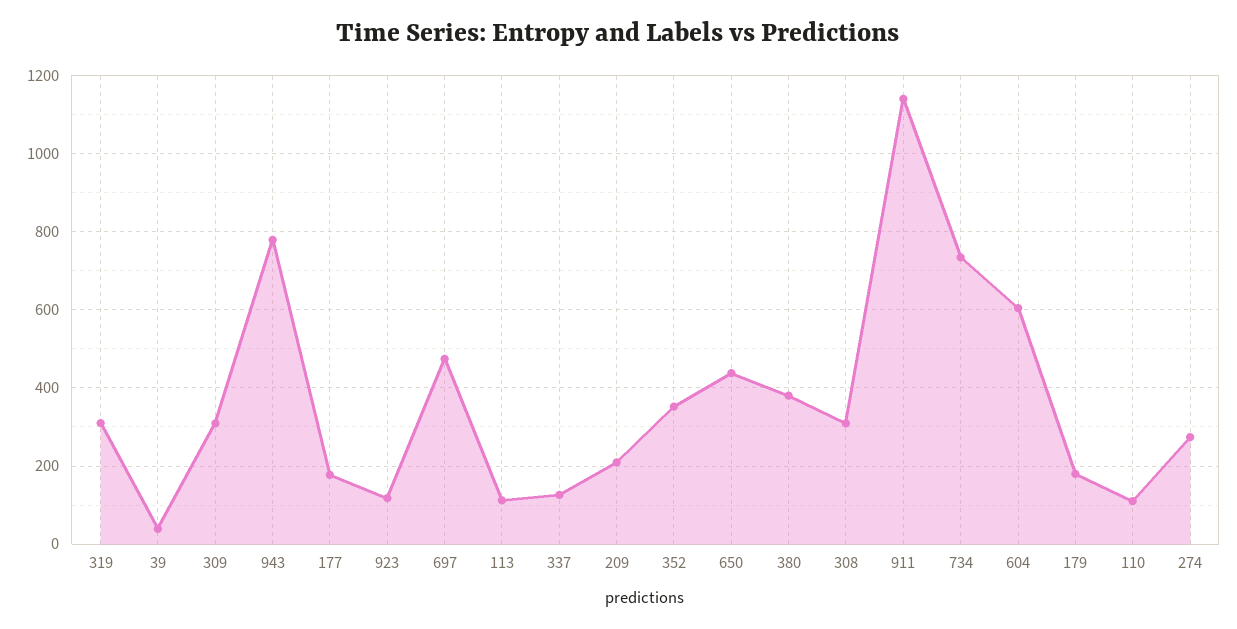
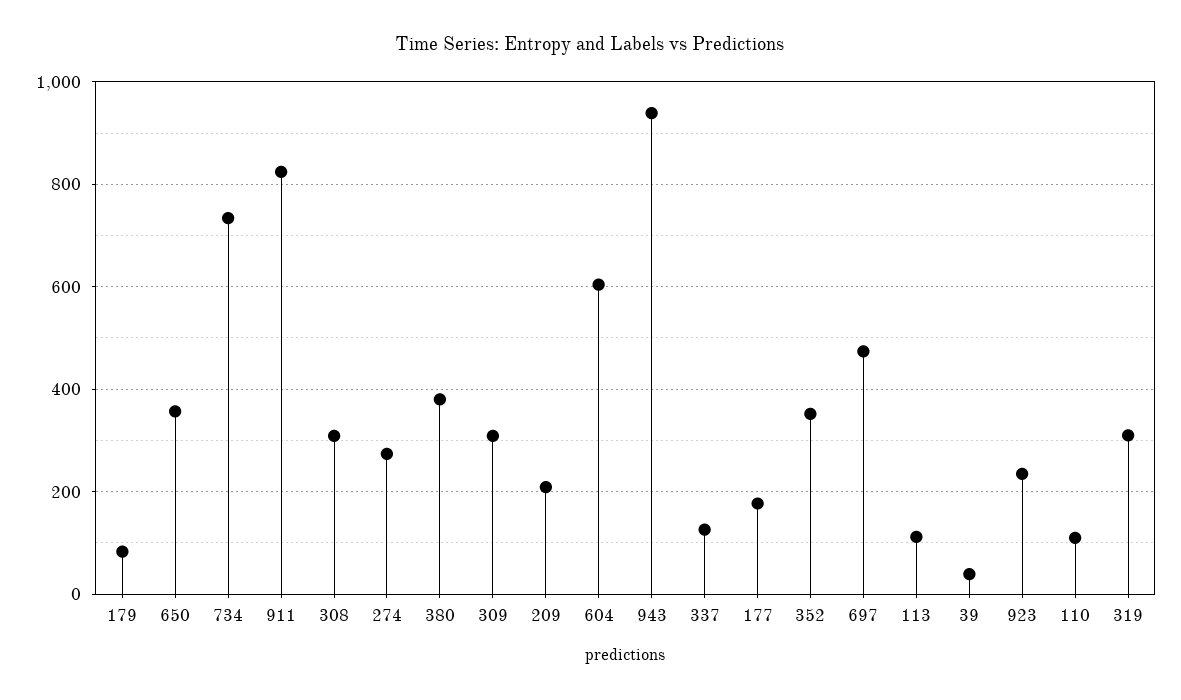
943: 780 -> 940
923: 120 -> 240
650: 440 -> 360
911: 1140 -> 820
179: 180 -> 80

